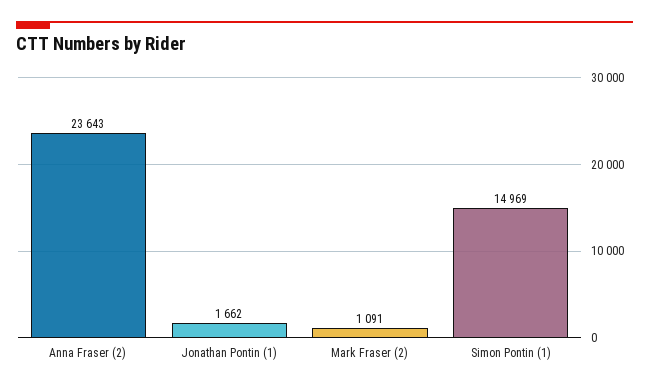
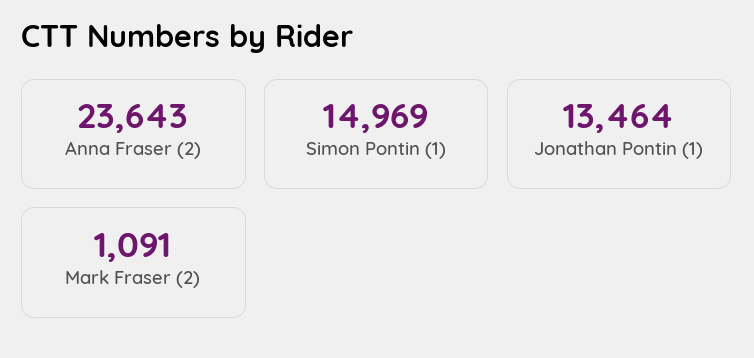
Jonathan Pontin (1): 1662 -> 13464

